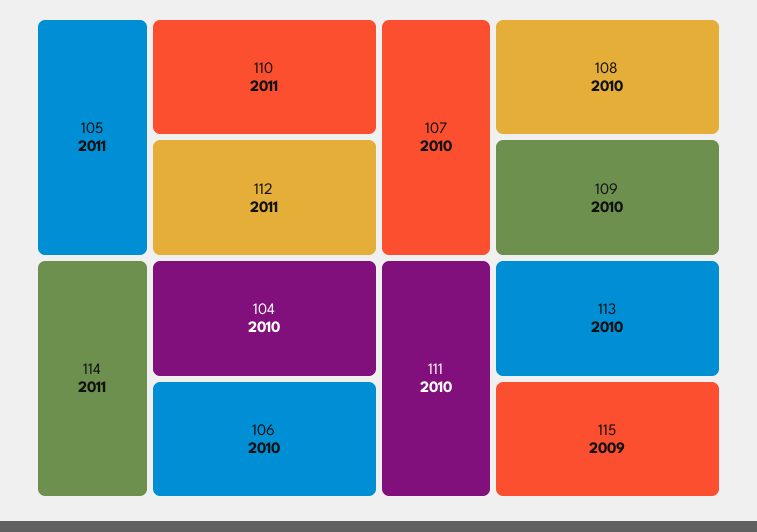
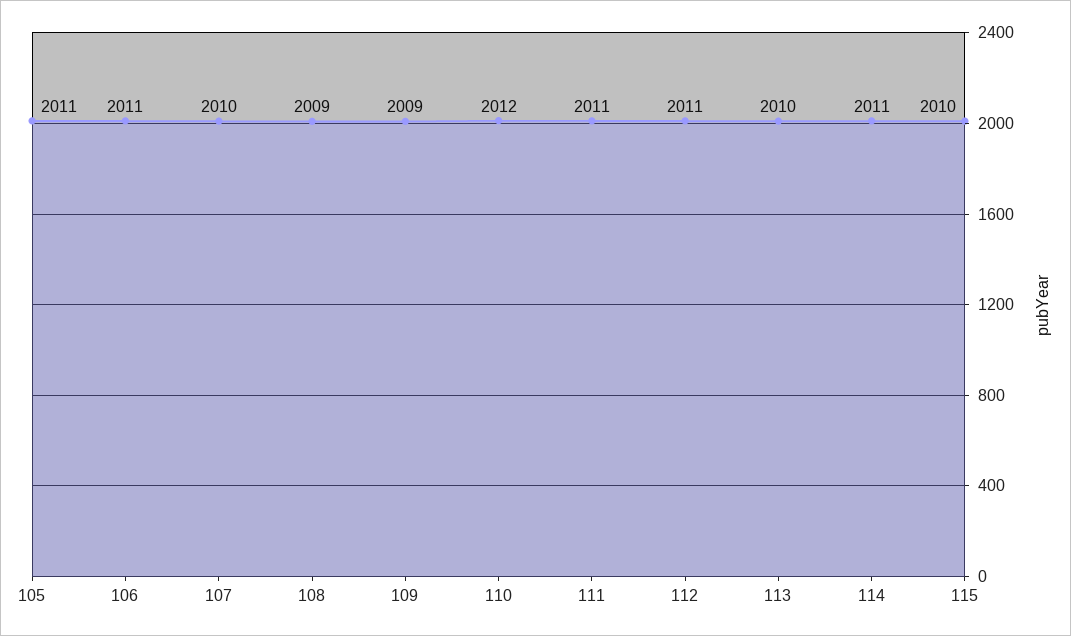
110: 2011 -> 2012
104: 2010 -> none
106: 2010 -> 2011
108: 2010 -> 2009
109: 2010 -> 2009
111: 2010 -> 2011
115: 2009 -> 2010

